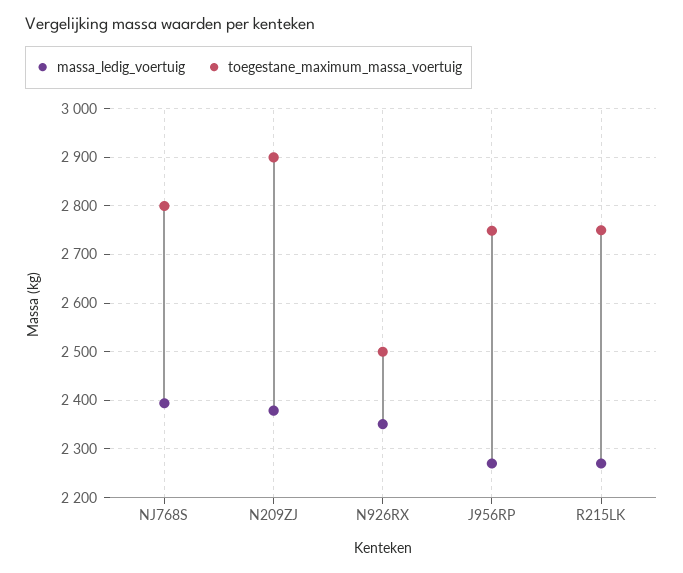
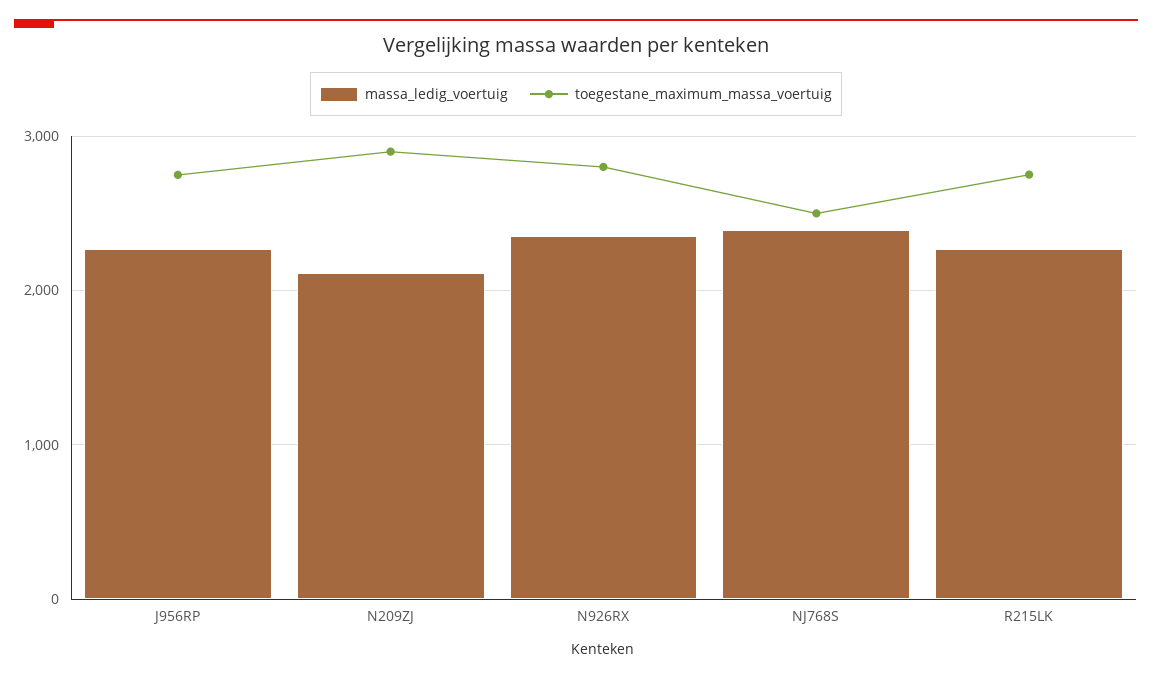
toegestane_maximum_massa_voertuig, NJ768S: 2800 -> 2500
massa_ledig_voertuig, N209ZJ: 2380 -> 2100
toegestane_maximum_massa_voertuig, N926RX: 2500 -> 2800

